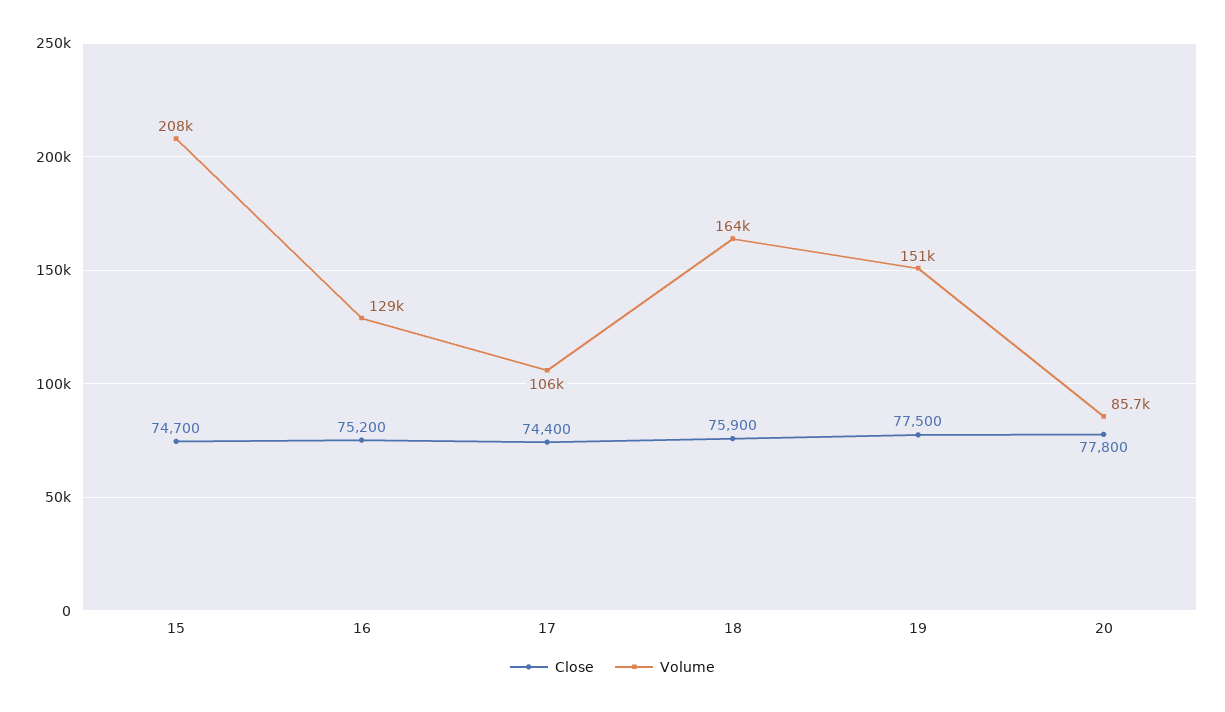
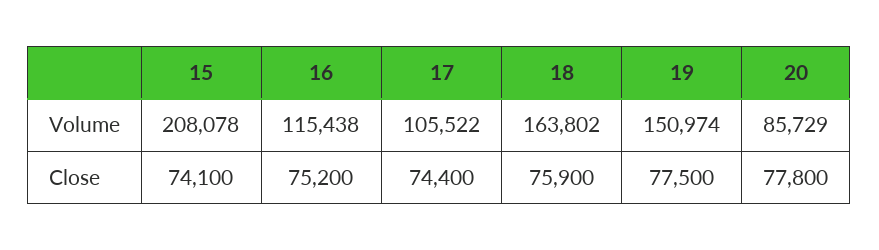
Close, 15: 74700 -> 74100
Volume, 16: 129000 -> 115438

